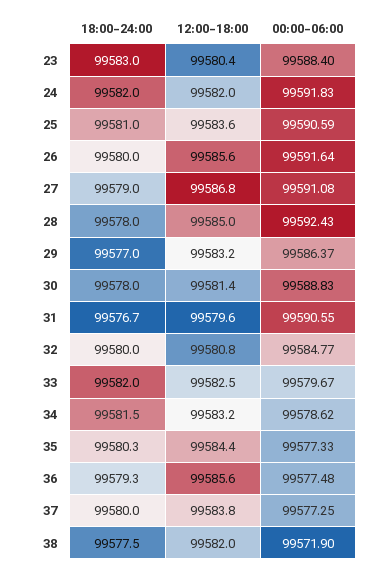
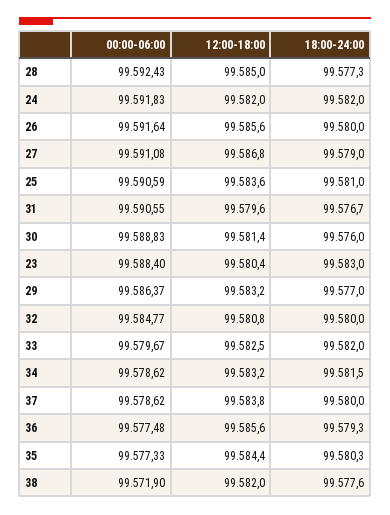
18:00-24:00, 28: 99578 -> 99577.3
18:00-24:00, 30: 99578 -> 99576
00:00-06:00, 37: 99577.25 -> 99578.62
18:00-24:00, 38: 99577.5 -> 99577.6

